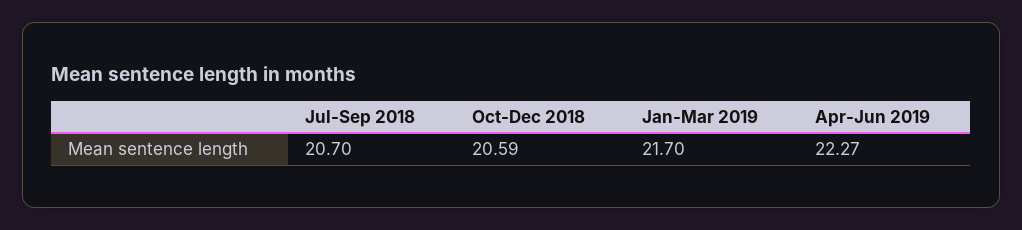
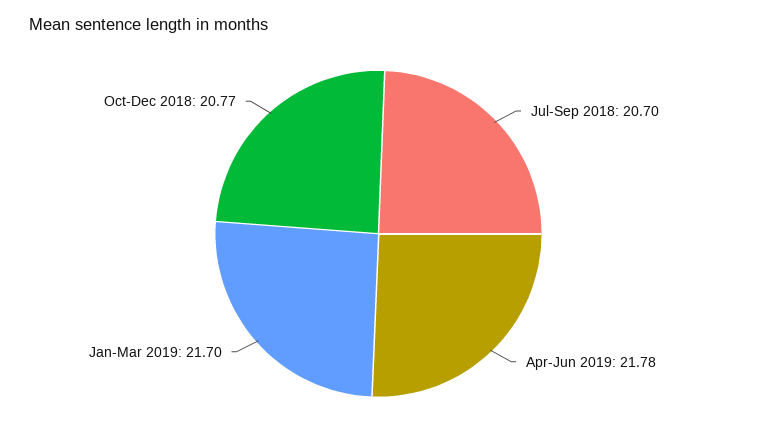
Oct-Dec 2018: 20.59 -> 20.77
Apr-Jun 2019: 22.27 -> 21.78

